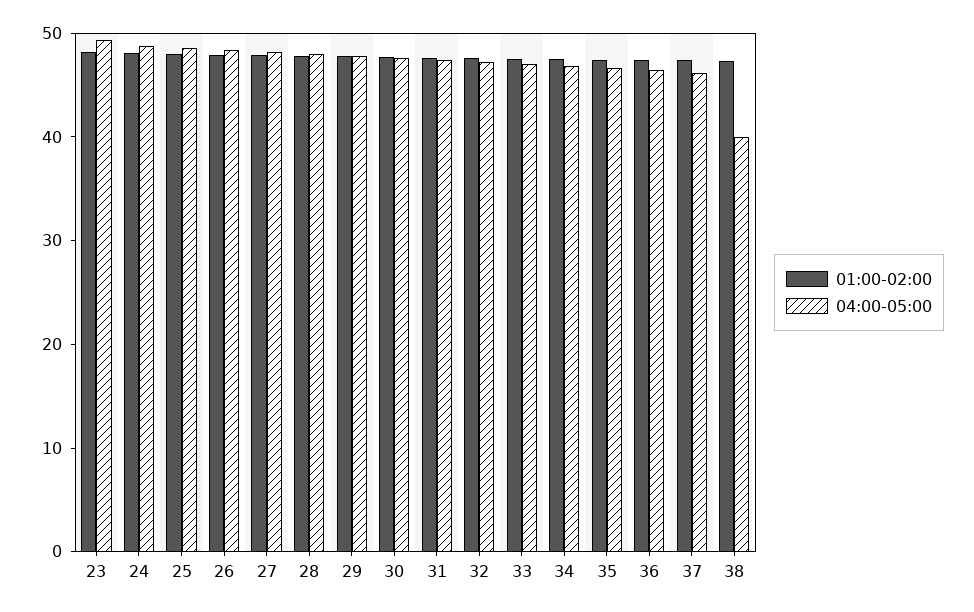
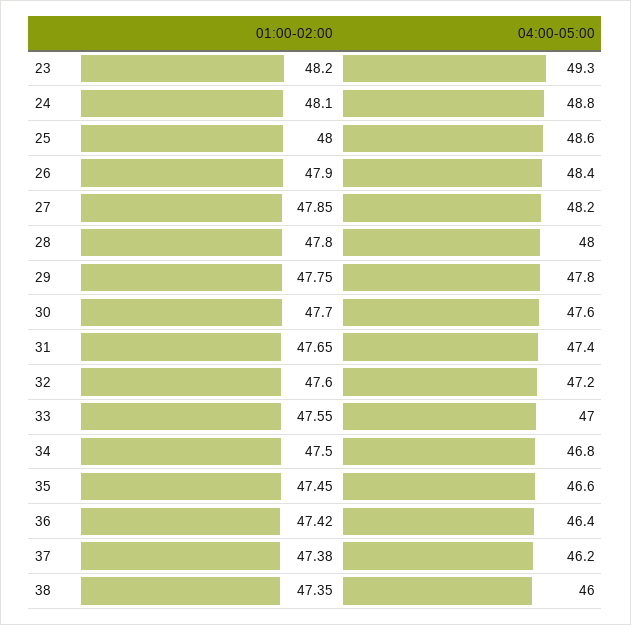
04:00-05:00, 38: 40 -> 46

